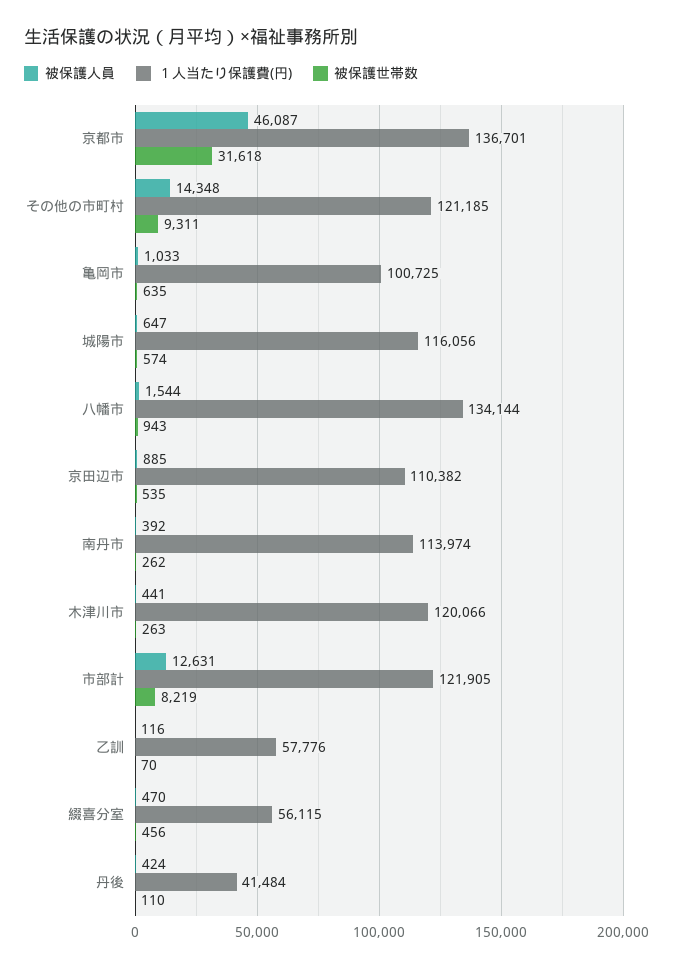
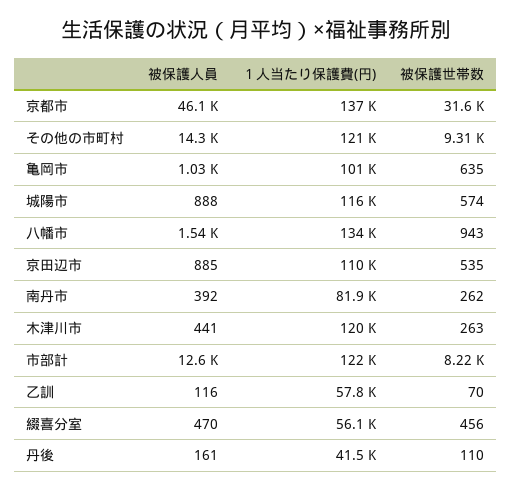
被保護人員, 城陽市: 647 -> 888
１人当たり保護費(円), 南丹市: 113974 -> 81900
被保護人員, 丹後: 424 -> 161

